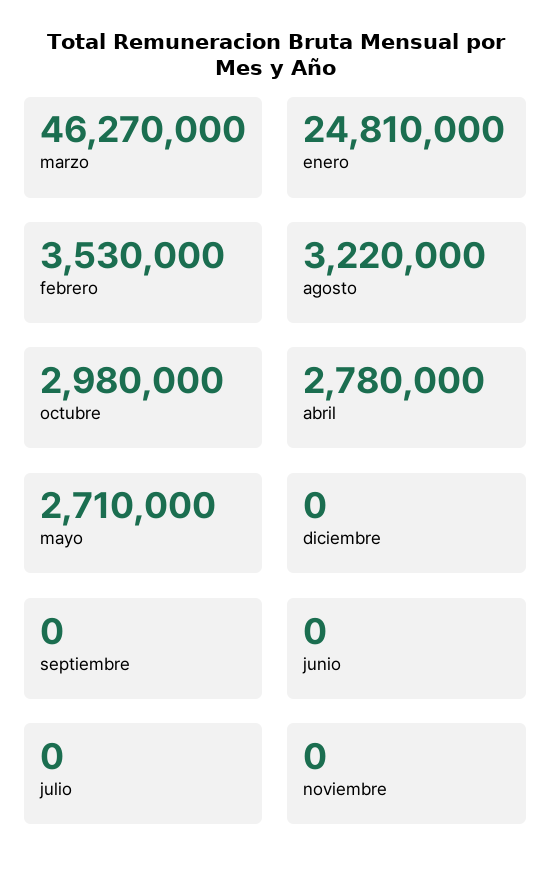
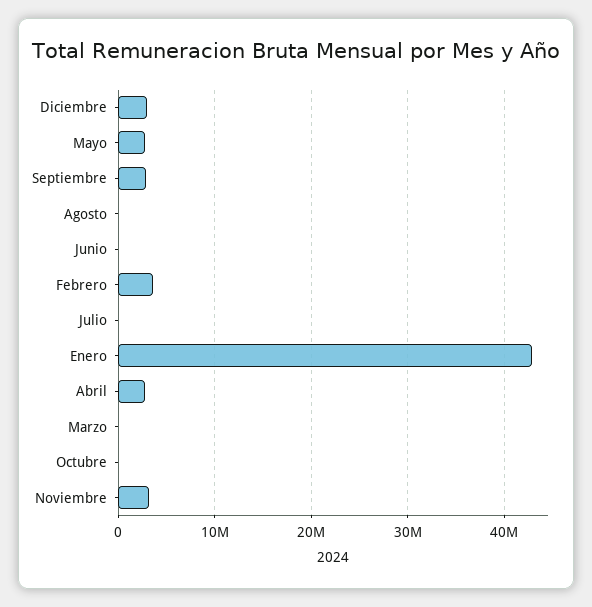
marzo: 46270000 -> 0
enero: 24810000 -> 43000000
agosto: 3220000 -> 0
octubre: 2980000 -> 0
diciembre: 0 -> 3000000
septiembre: 0 -> 3000000
noviembre: 0 -> 3000000

